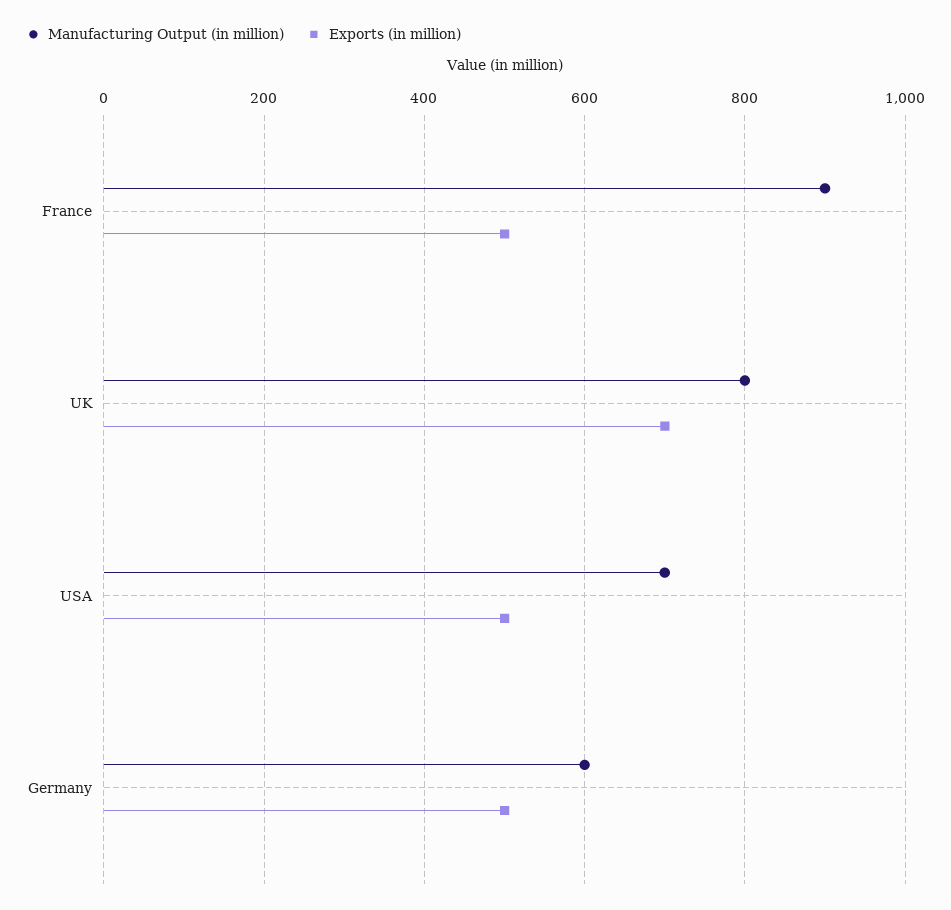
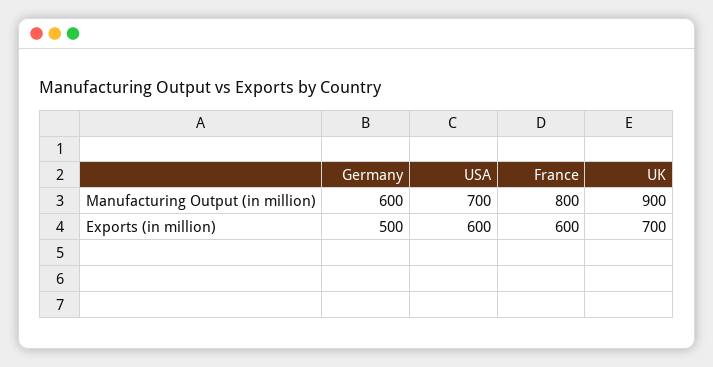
Manufacturing Output (in million), France: 900 -> 800
Exports (in million), France: 500 -> 600
Manufacturing Output (in million), UK: 800 -> 900
Exports (in million), USA: 500 -> 600

